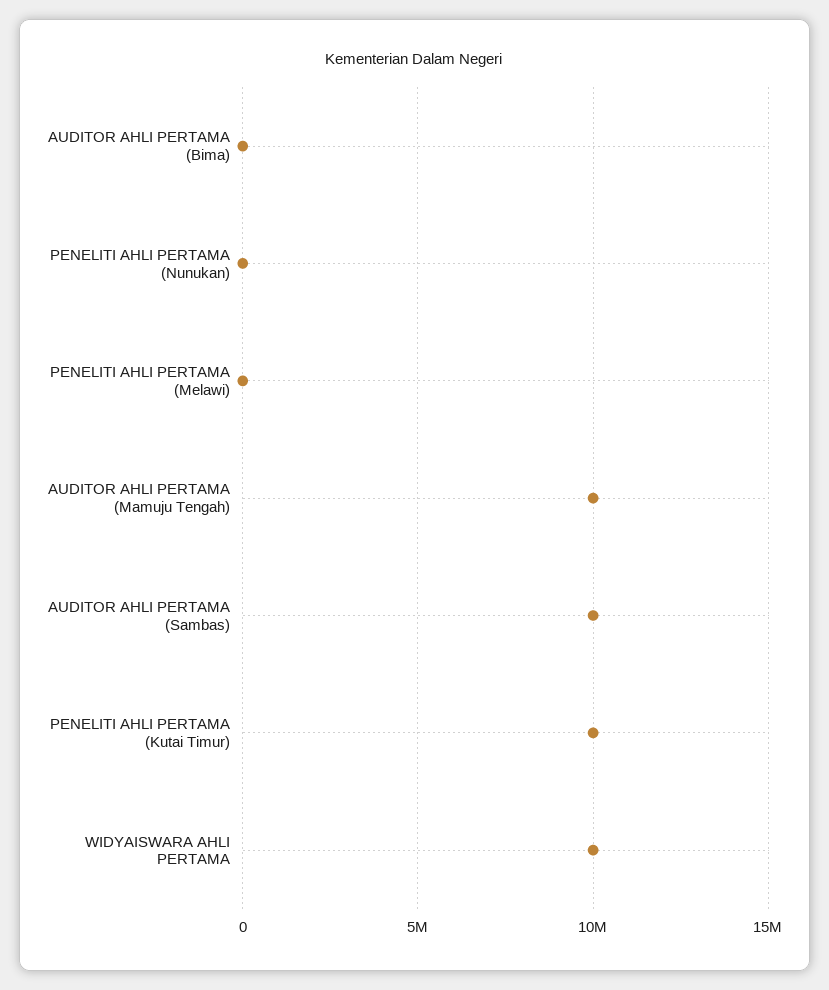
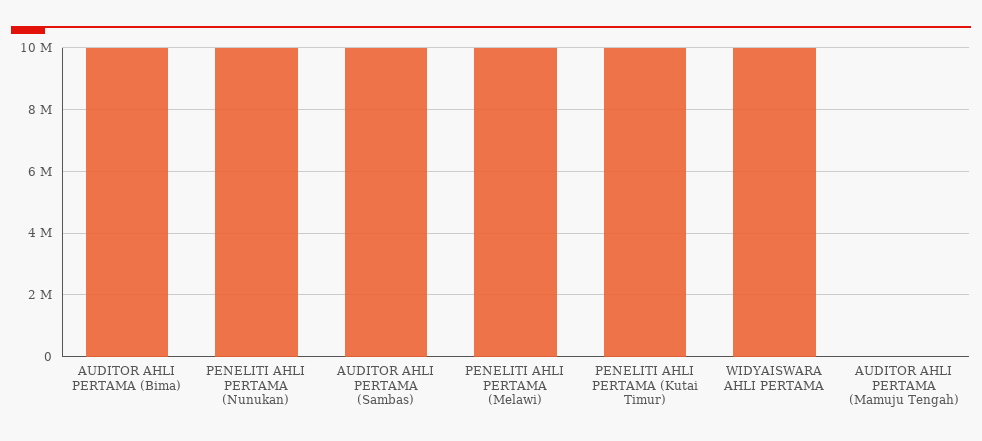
AUDITOR AHLI PERTAMA (Bima): 0 -> 10000000
PENELITI AHLI PERTAMA (Nunukan): 0 -> 10000000
PENELITI AHLI PERTAMA (Melawi): 0 -> 10000000
AUDITOR AHLI PERTAMA (Mamuju Tengah): 10000000 -> 0

